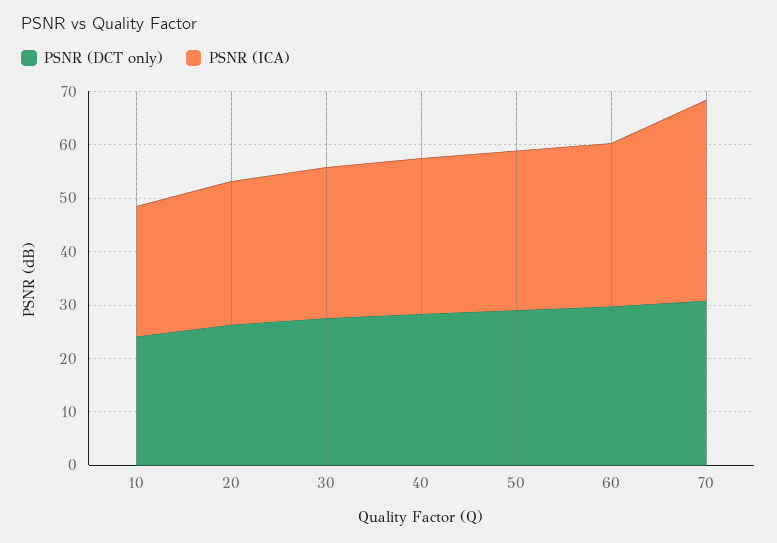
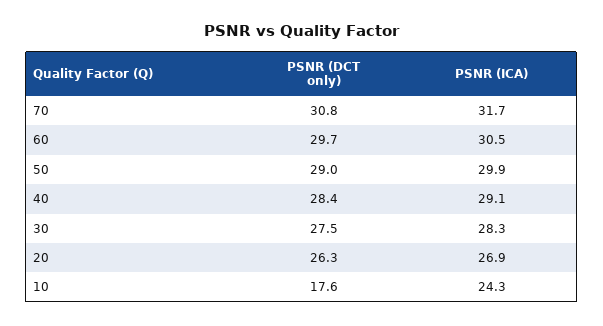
PSNR (DCT only), 10: 24 -> 17.6
PSNR (ICA), 70: 38 -> 31.7

